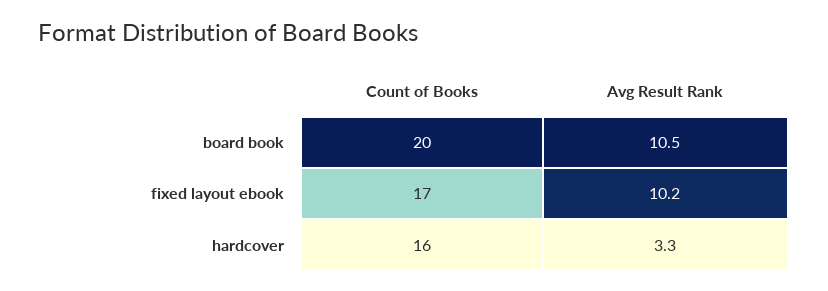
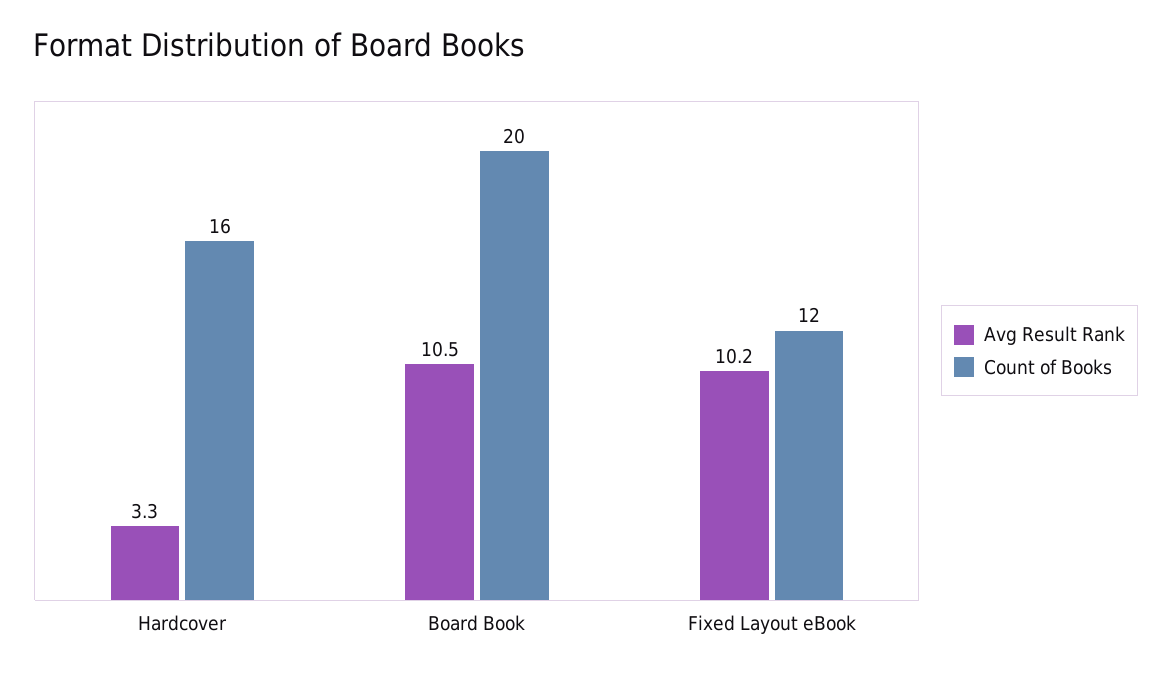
Count of Books, fixed layout ebook: 17 -> 12

